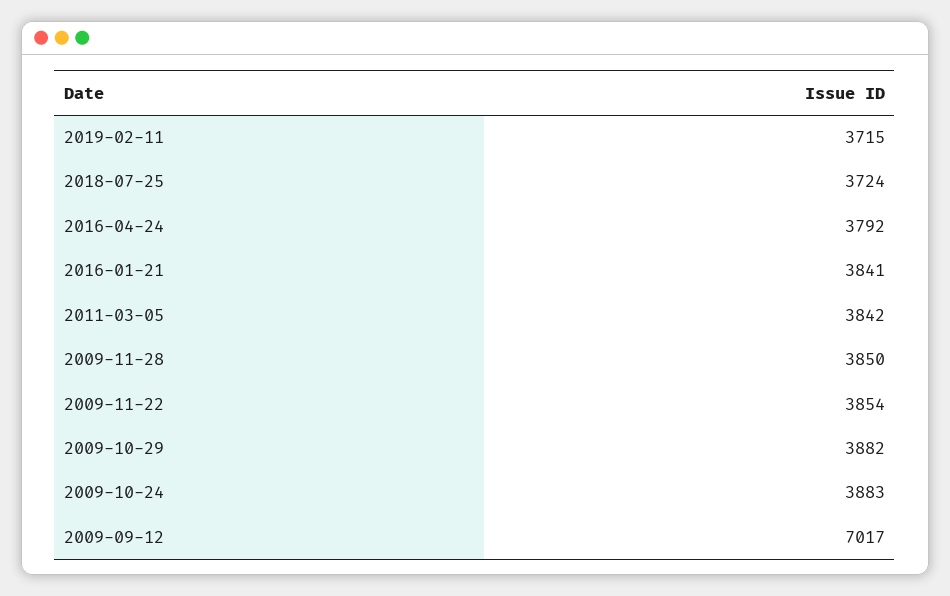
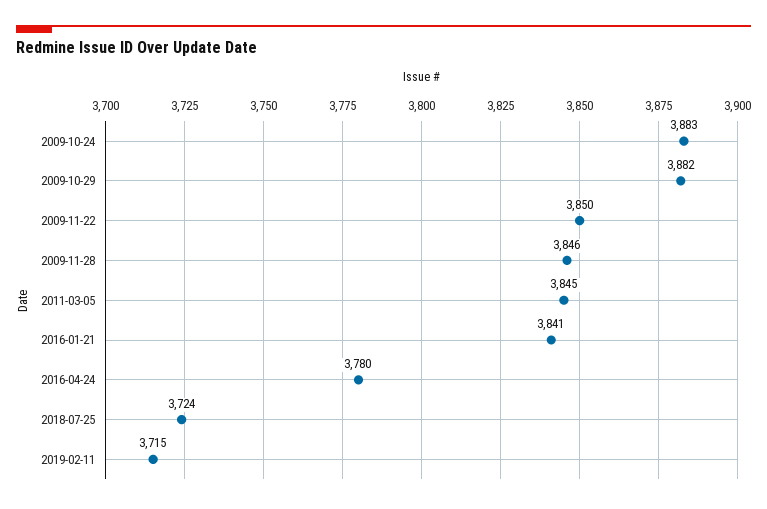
2016-04-24: 3792 -> 3780
2011-03-05: 3842 -> 3845
2009-11-28: 3850 -> 3846
2009-11-22: 3854 -> 3850
2009-09-12: 7017 -> none

